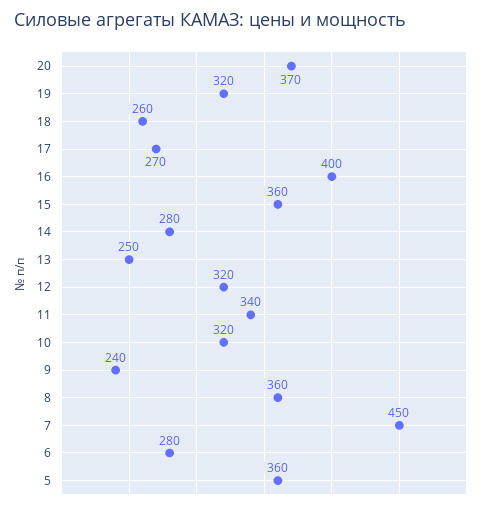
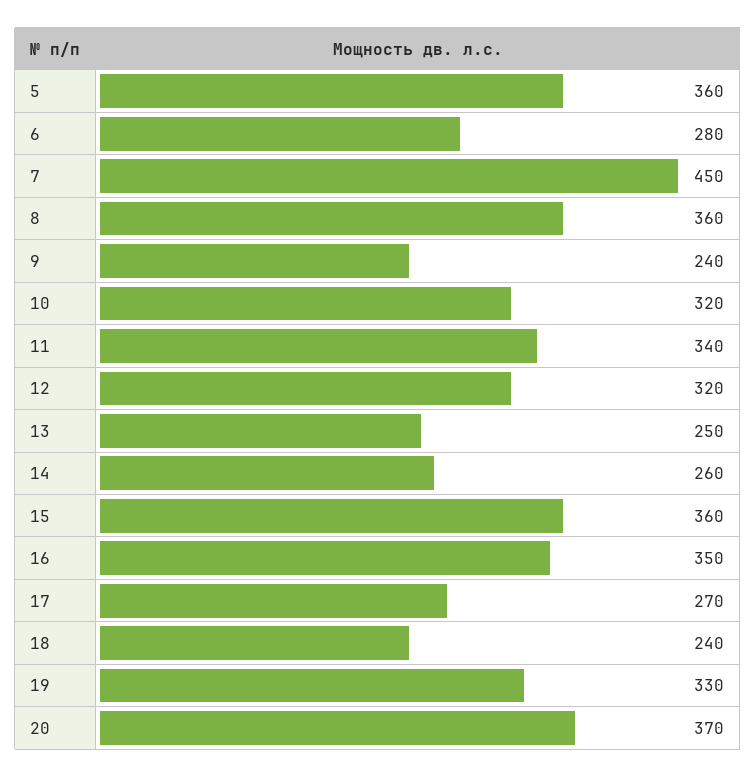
19: 320 -> 330
18: 260 -> 240
16: 400 -> 350
14: 280 -> 260

